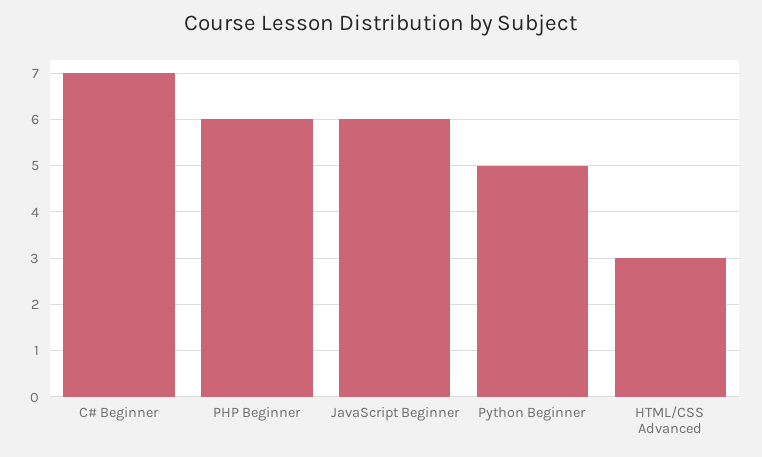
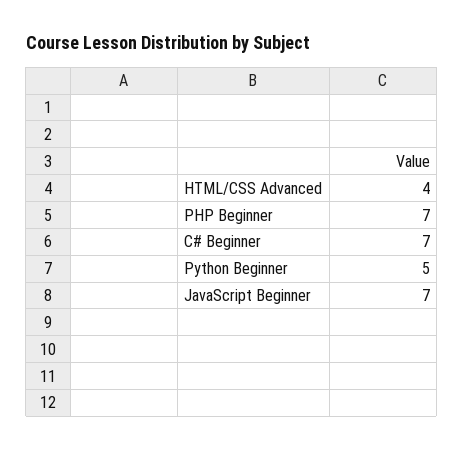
PHP Beginner: 6 -> 7
JavaScript Beginner: 6 -> 7
HTML/CSS Advanced: 3 -> 4

